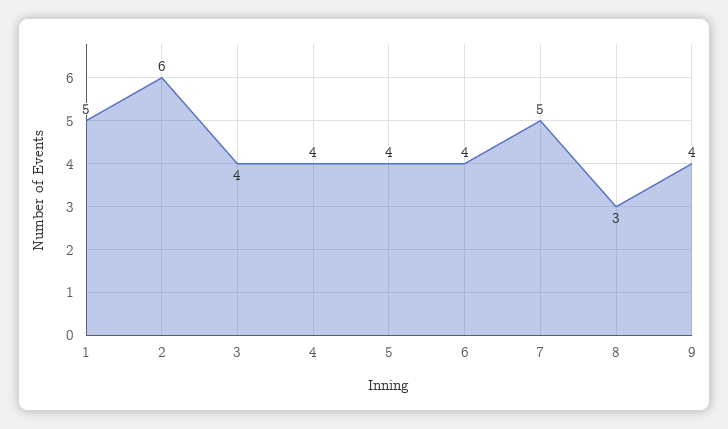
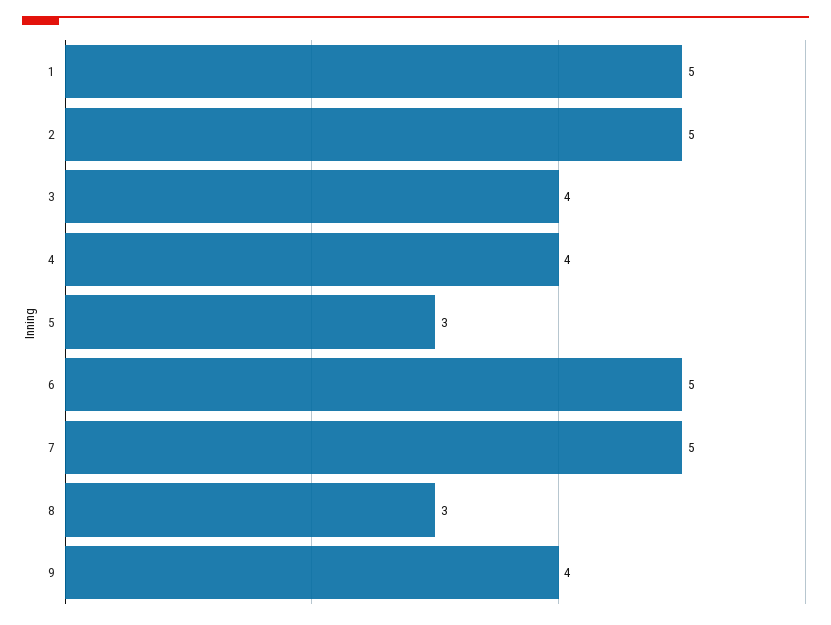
2: 6 -> 5
5: 4 -> 3
6: 4 -> 5

